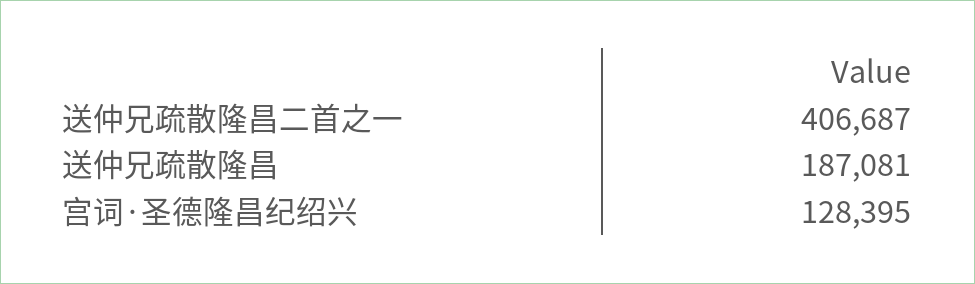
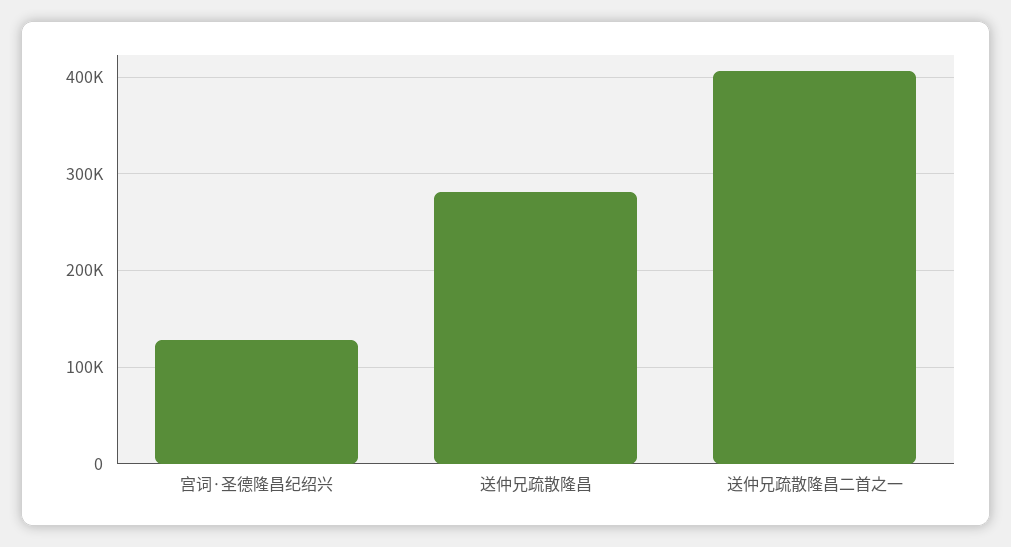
送仲兄疏散隆昌: 187081 -> 280000

